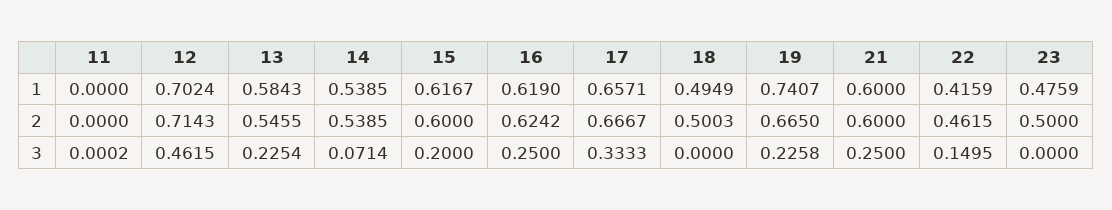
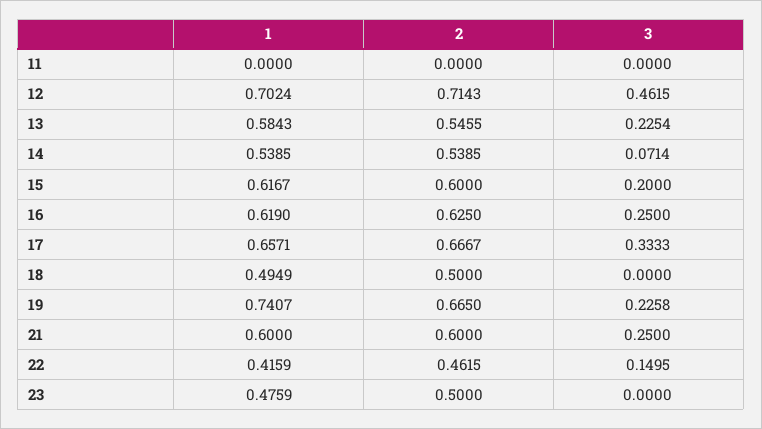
16, 2: 0.6242 -> 0.625
18, 2: 0.5003 -> 0.5
11, 3: 0.0002 -> 0

